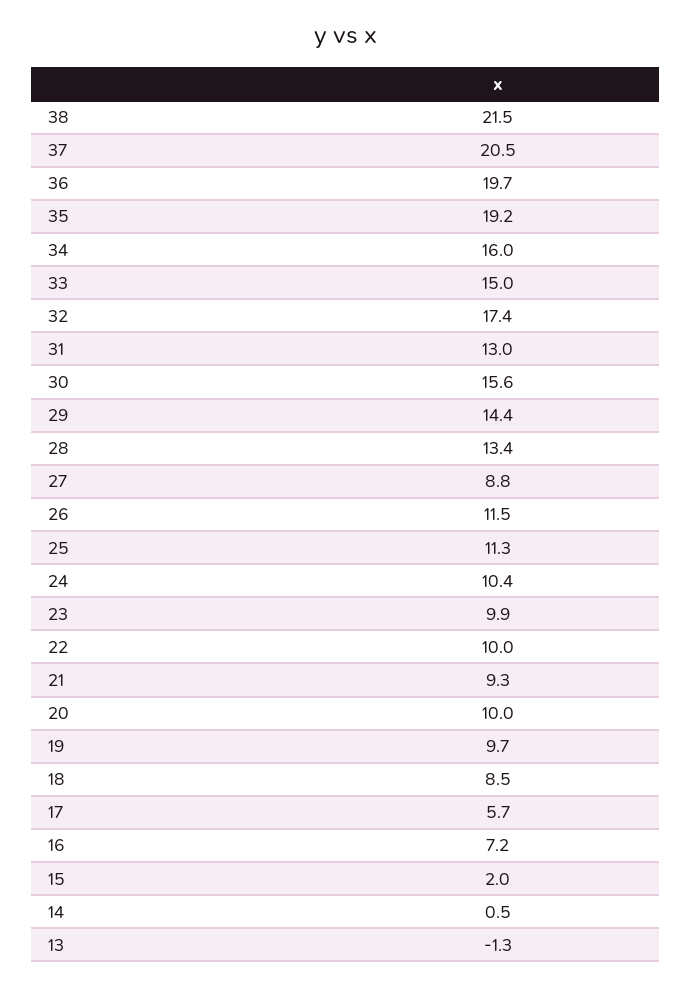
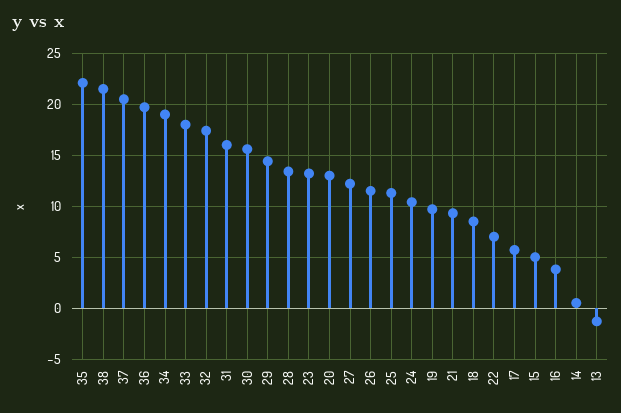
35: 19.2 -> 22
34: 16 -> 19
33: 15 -> 18
31: 13 -> 16
27: 8.8 -> 12
23: 9.9 -> 13
22: 10 -> 7
20: 10 -> 13
16: 7.2 -> 4
15: 2 -> 5

